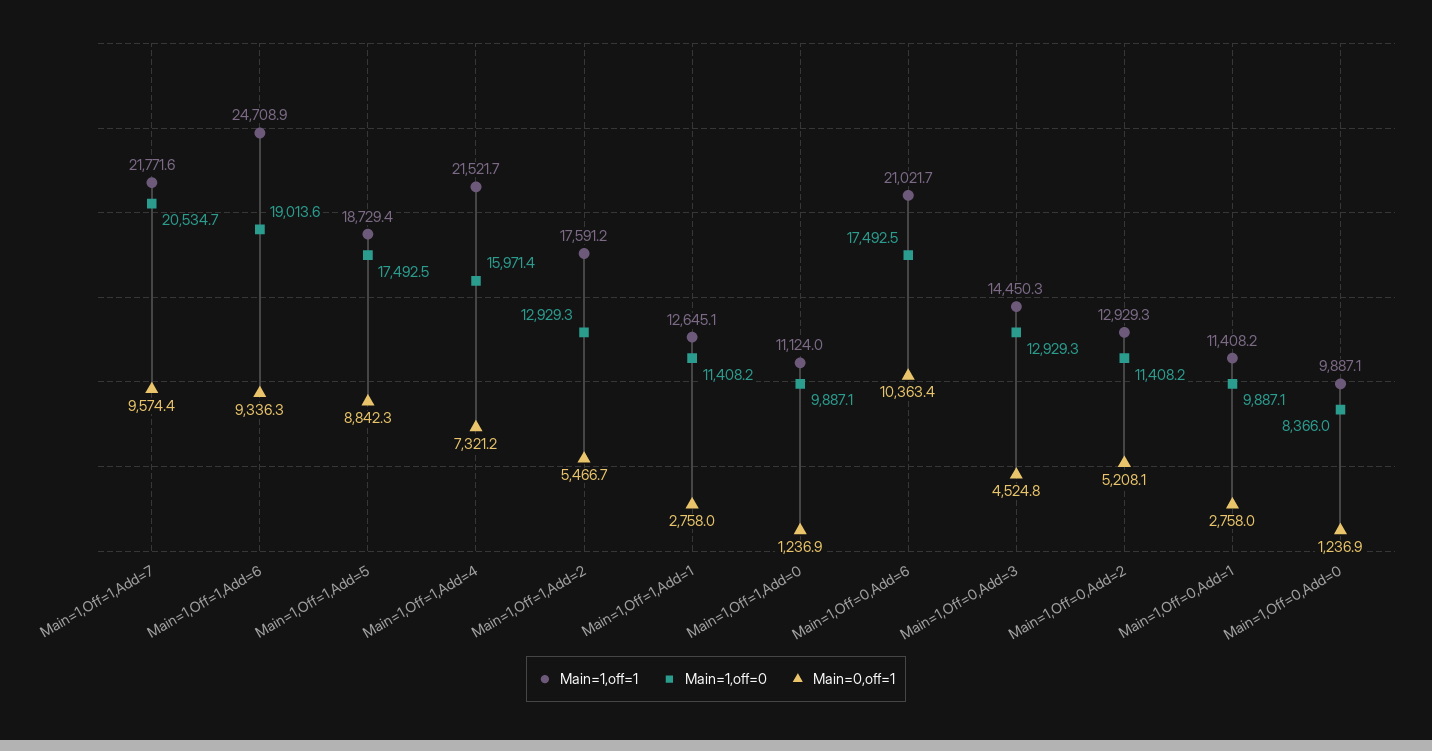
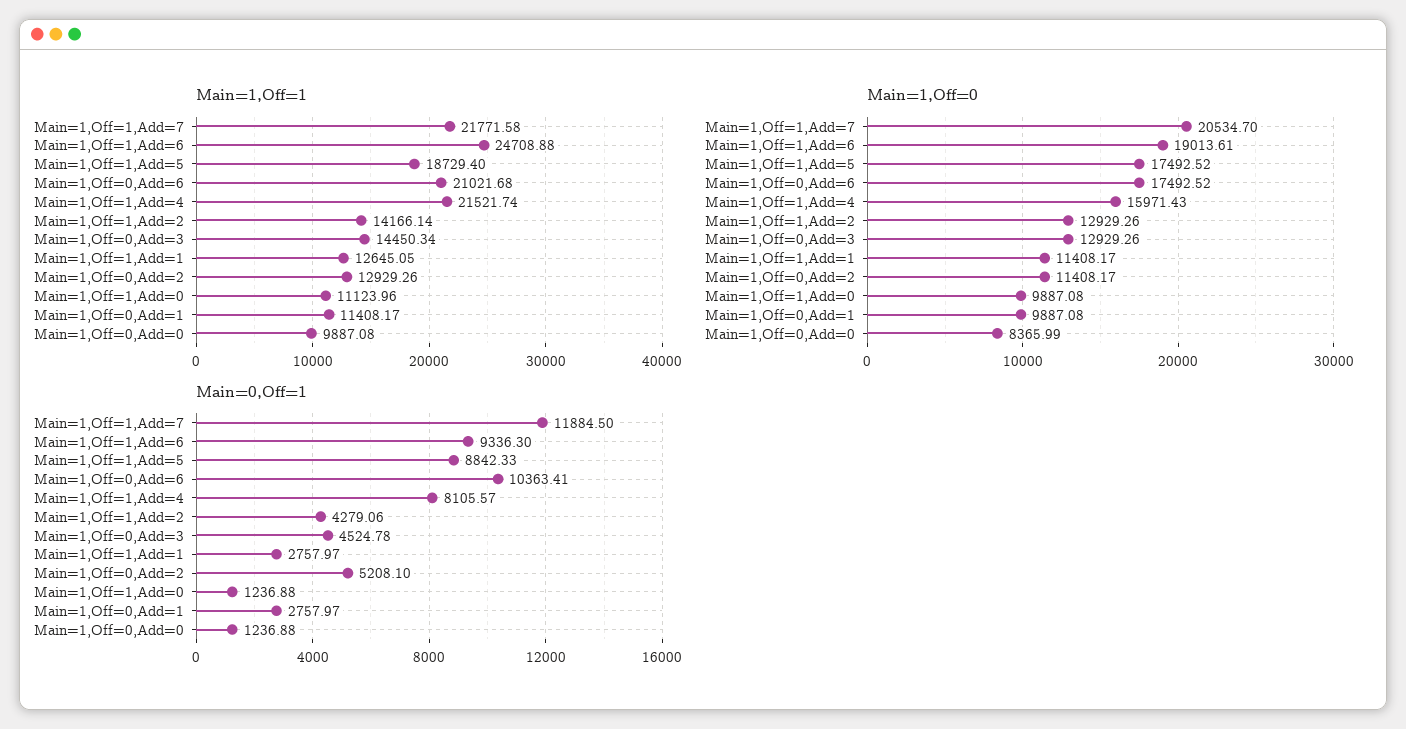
Main=0,off=1, Main=1,Off=1,Add=7: 9574.4 -> 11884.5
Main=0,off=1, Main=1,Off=1,Add=4: 7321.2 -> 8105.57
Main=1,off=1, Main=1,Off=1,Add=2: 17591.2 -> 14166.14
Main=0,off=1, Main=1,Off=1,Add=2: 5466.7 -> 4279.06

